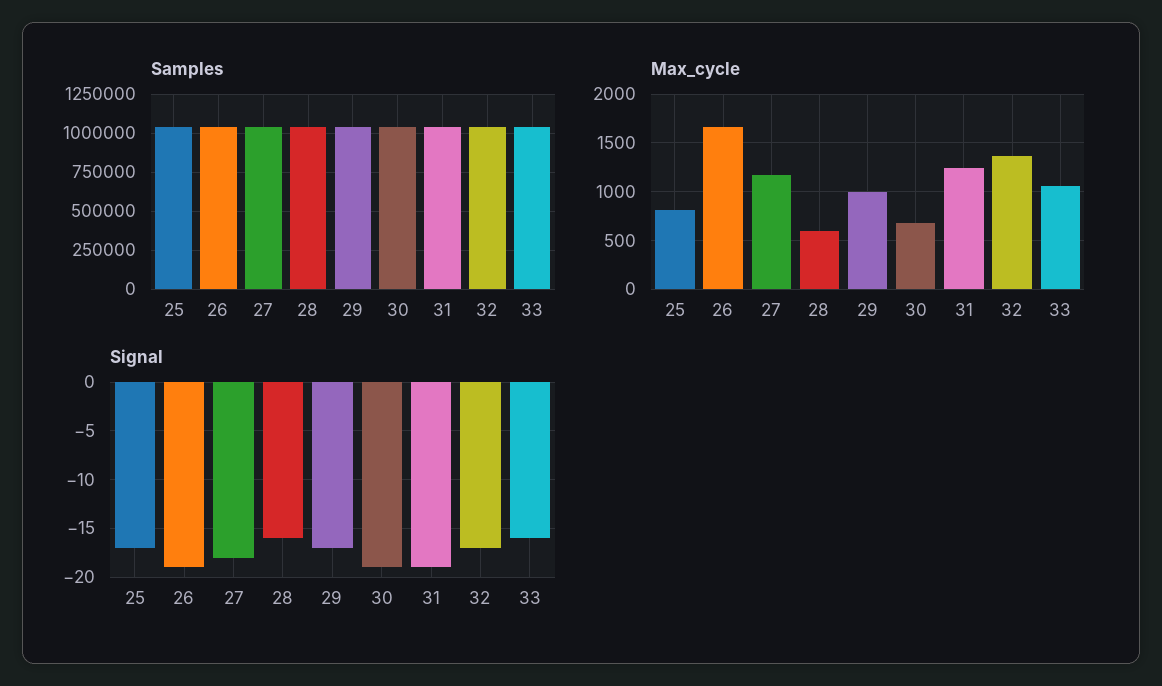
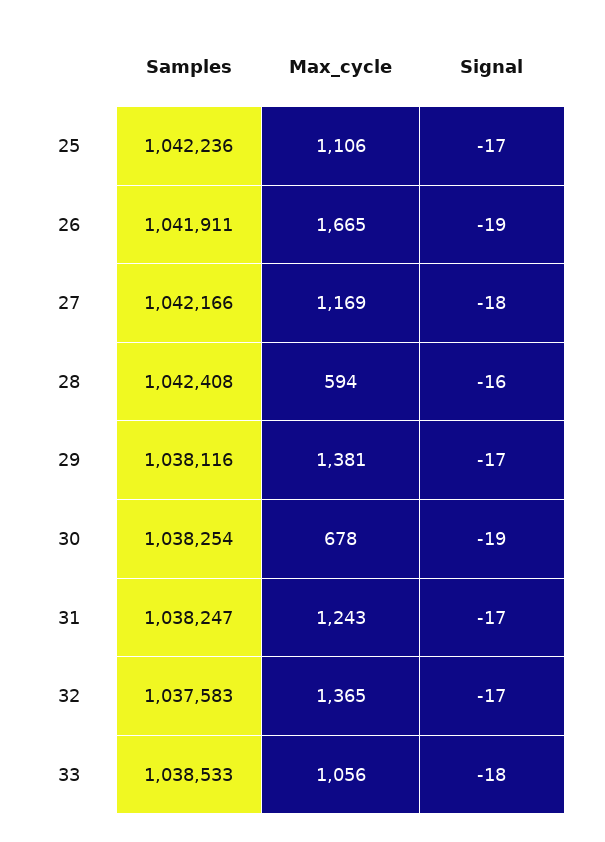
Max_cycle, 25: 800 -> 1106
Max_cycle, 29: 1000 -> 1381
Signal, 31: -19 -> -17
Signal, 33: -16 -> -18

